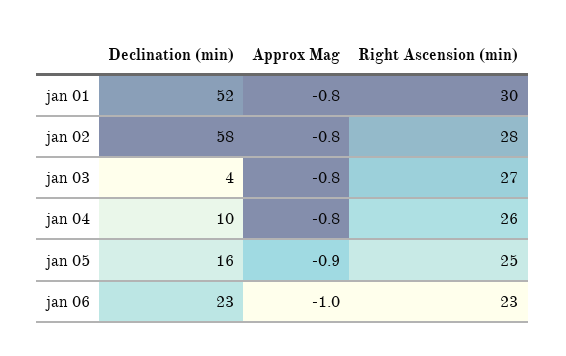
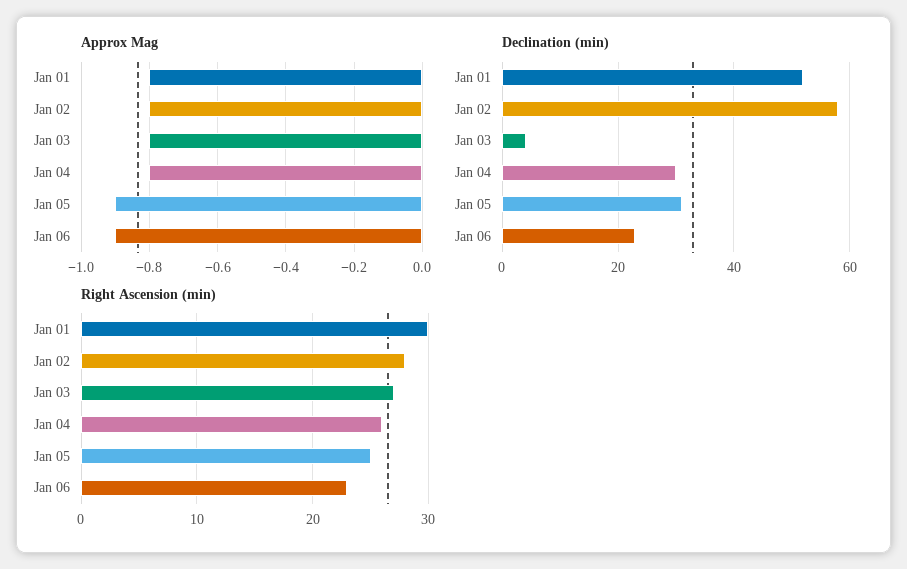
Declination (min), jan 04: 10 -> 30
Declination (min), jan 05: 16 -> 30
Approx Mag, jan 06: -1 -> -0.9

